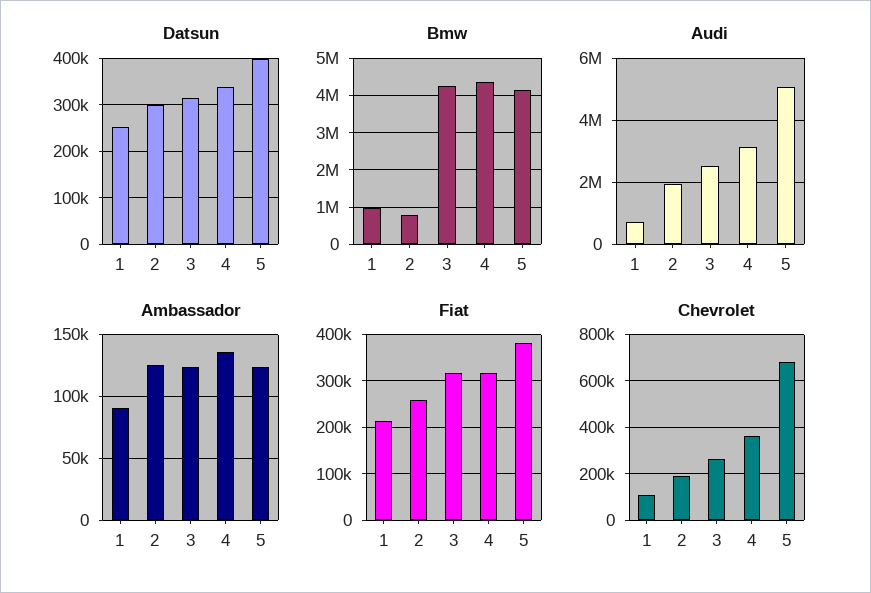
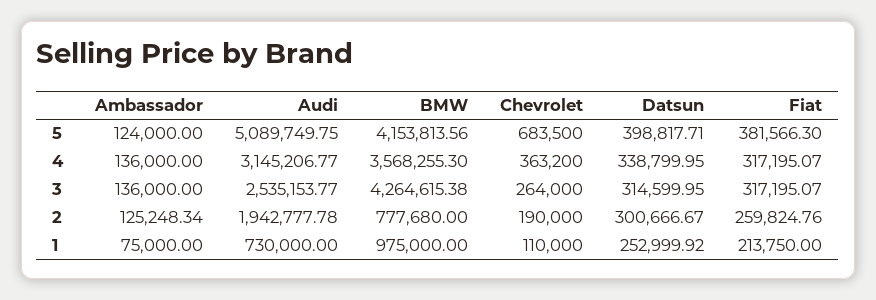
Bmw, 4: 4400000 -> 3568255.3
Ambassador, 1: 90000 -> 75000
Ambassador, 3: 125000 -> 136000

